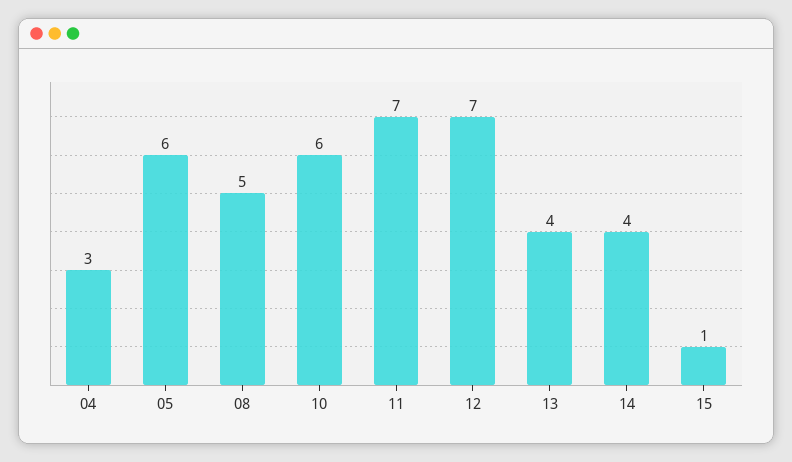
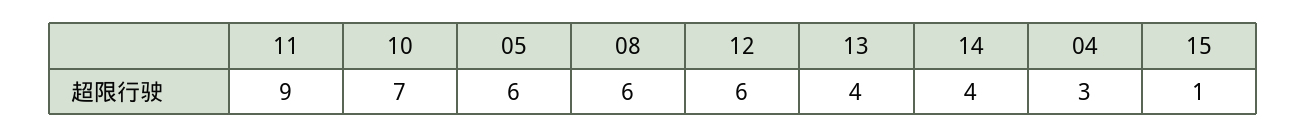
08: 5 -> 6
10: 6 -> 7
11: 7 -> 9
12: 7 -> 6

